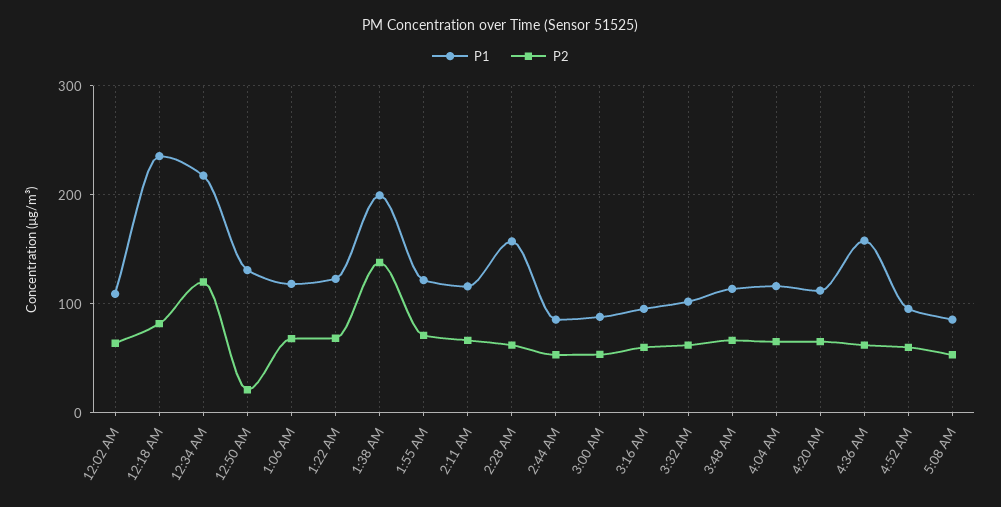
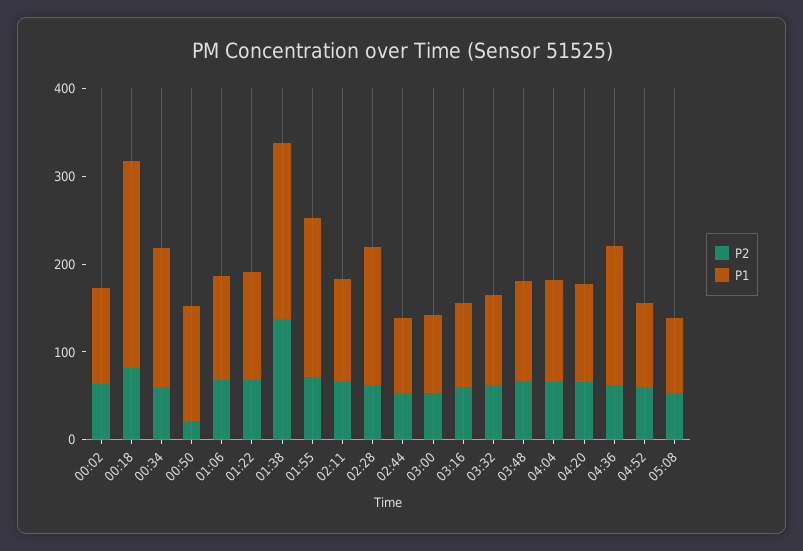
P1, 12:34 AM: 220 -> 160
P2, 12:34 AM: 120 -> 60
P1, 1:55 AM: 120 -> 180

